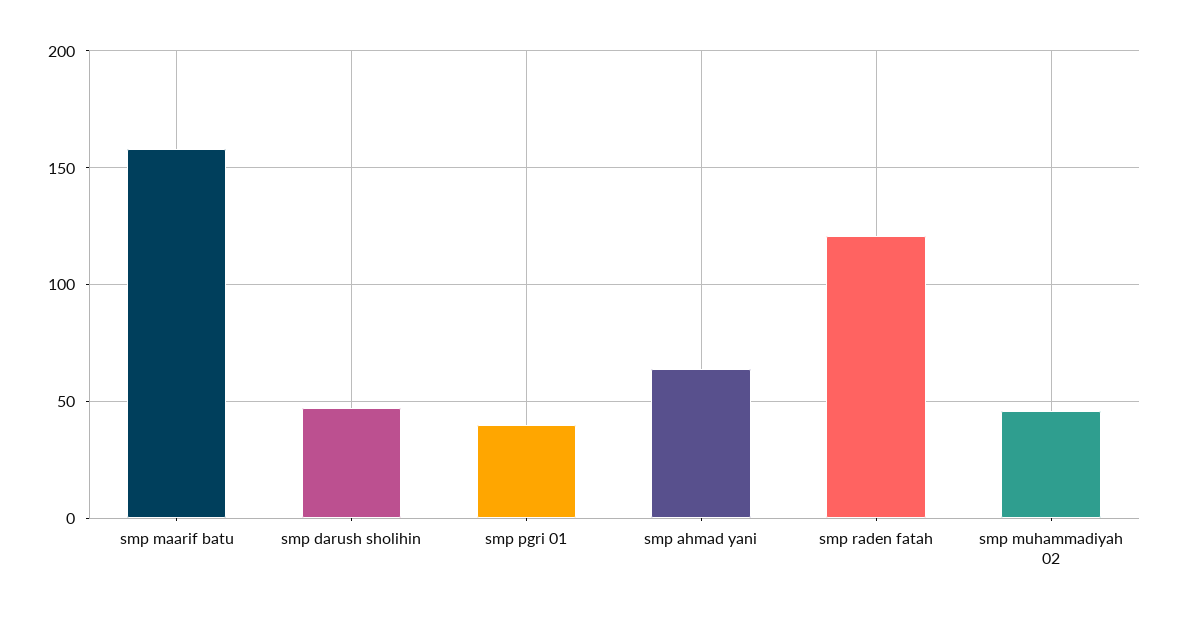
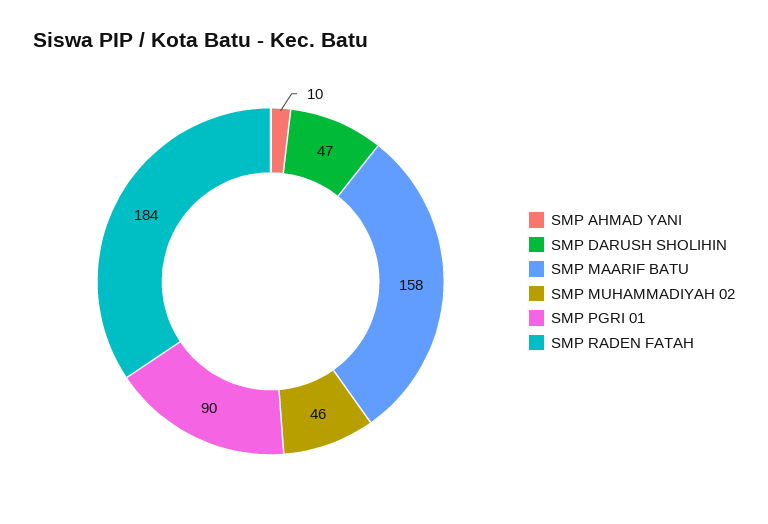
smp pgri 01: 40 -> 90
smp ahmad yani: 65 -> 10
smp raden fatah: 120 -> 184

